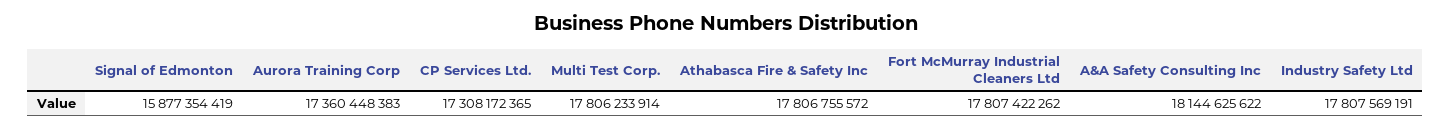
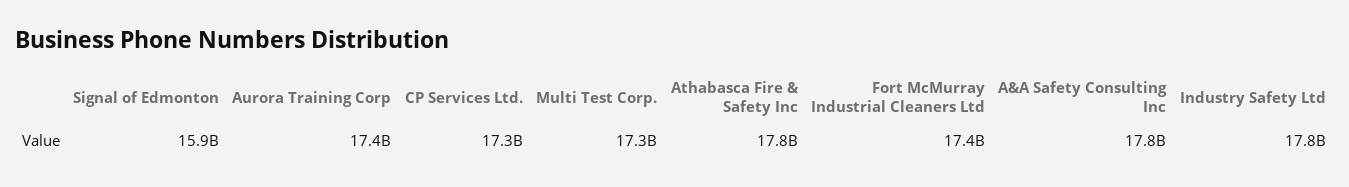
Multi Test Corp.: 17806233914 -> 17300000000
Fort McMurray Industrial Cleaners Ltd: 17807422262 -> 17400000000
A&A Safety Consulting Inc: 18144625622 -> 17800000000

